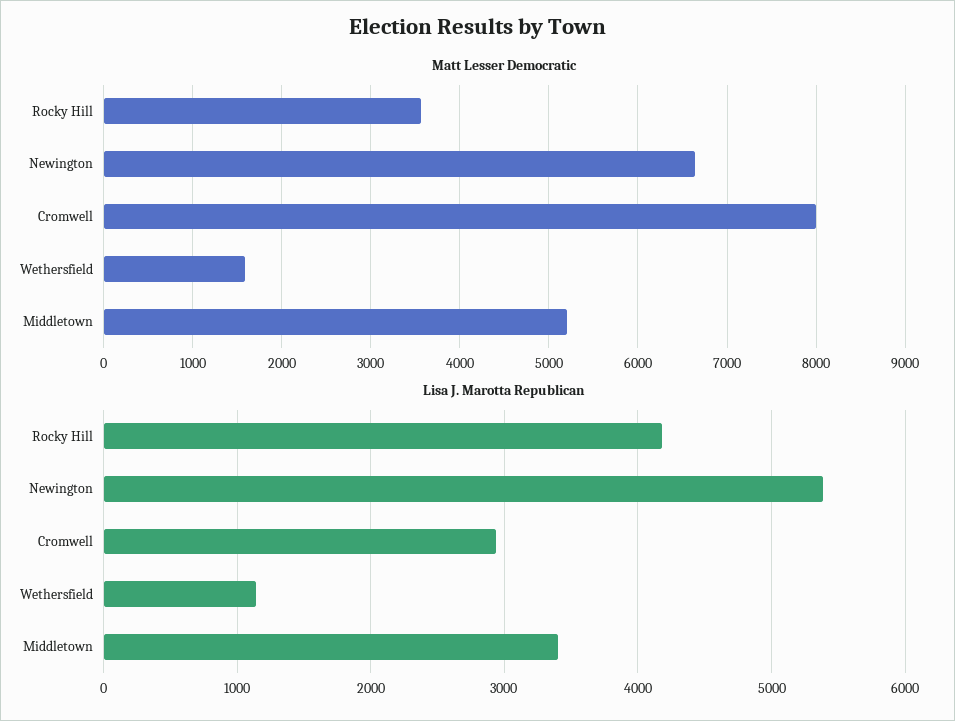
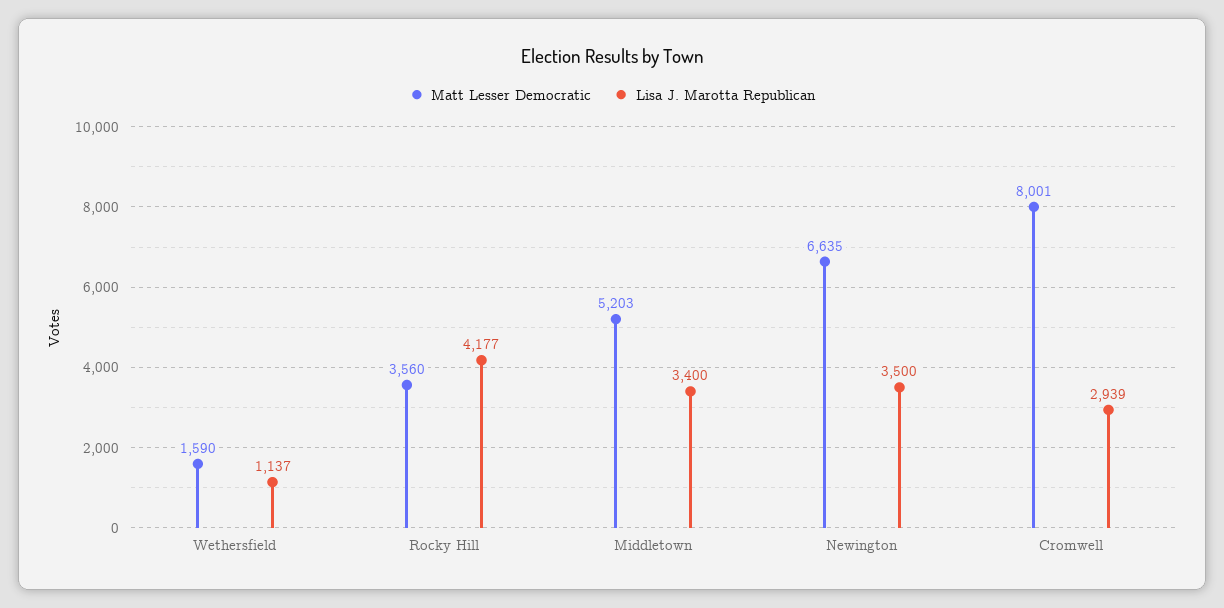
Lisa J. Marotta Republican, Newington: 5400 -> 3500

